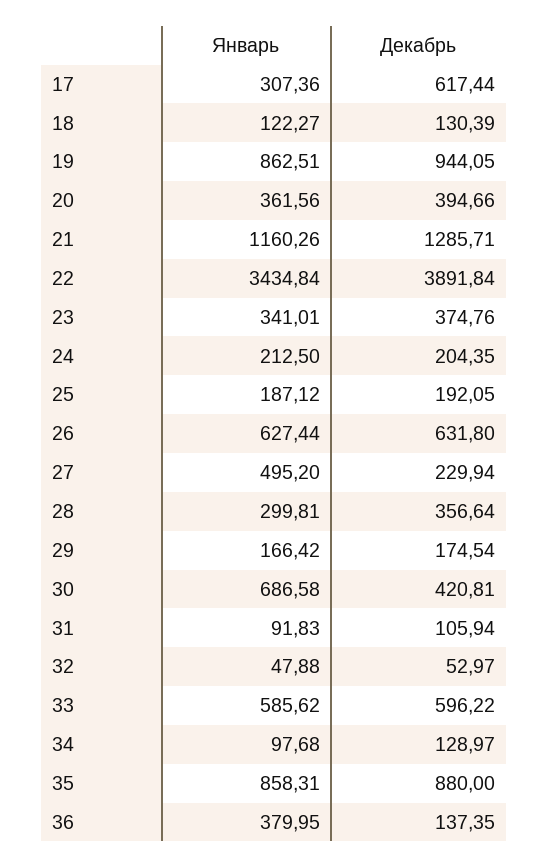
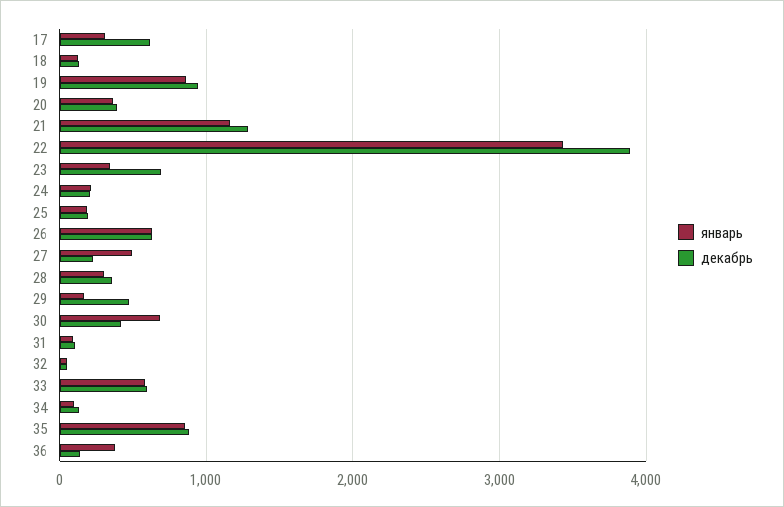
Декабрь, 23: 374.76 -> 700
Декабрь, 29: 174.54 -> 500

